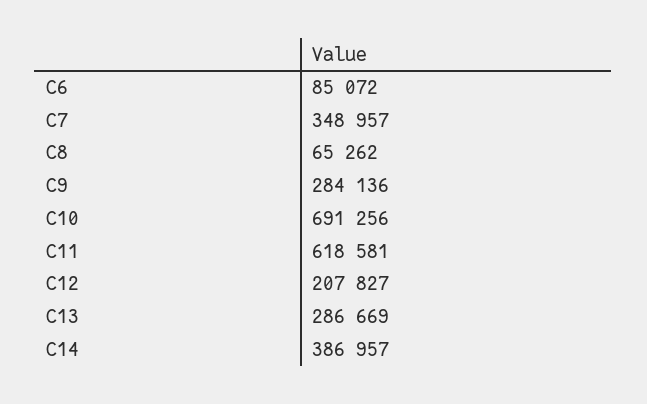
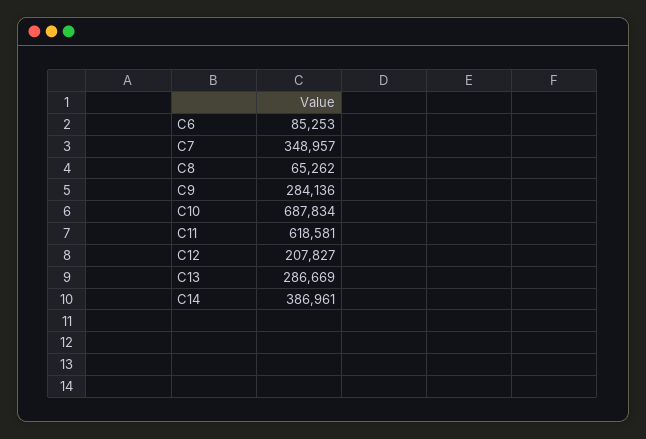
C6: 85072 -> 85253
C10: 691256 -> 687834
C14: 386957 -> 386961

